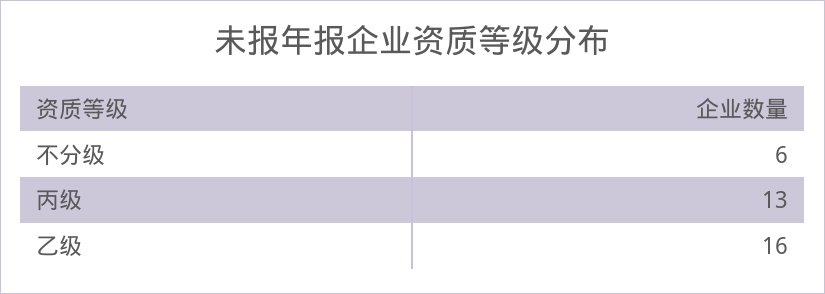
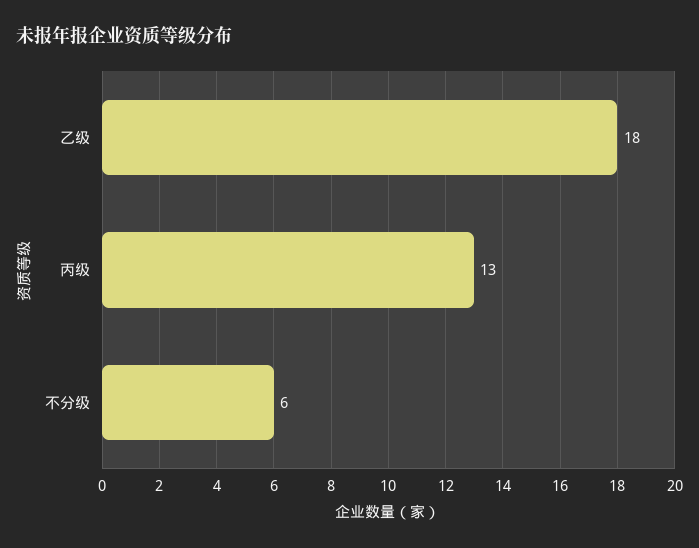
乙级: 16 -> 18

